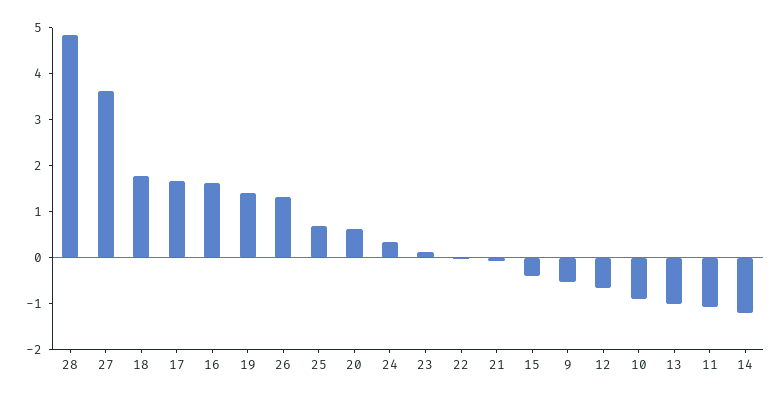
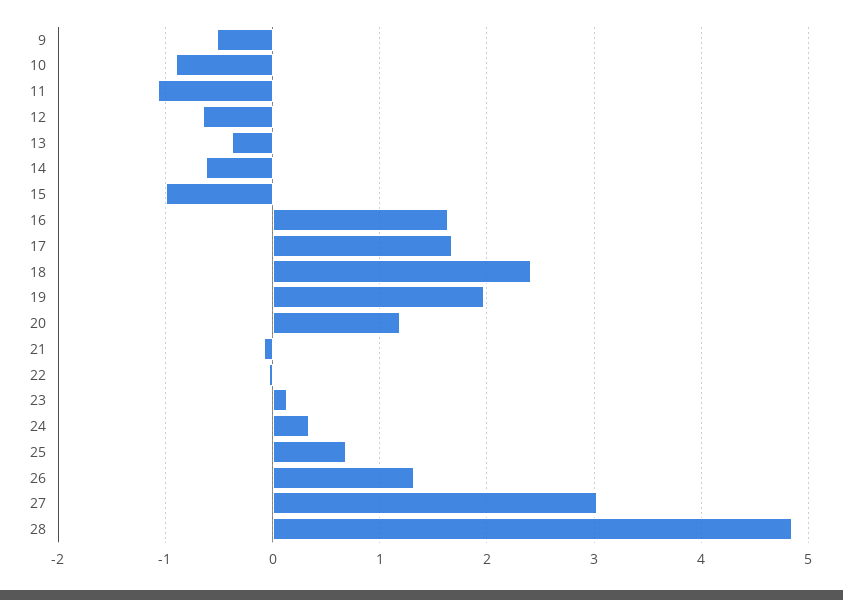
27: 3.6 -> 3
18: 1.8 -> 2.4
19: 1.4 -> 2
20: 0.6 -> 1.2
15: -0.4 -> -1
13: -1 -> -0.4
14: -1.2 -> -0.6

